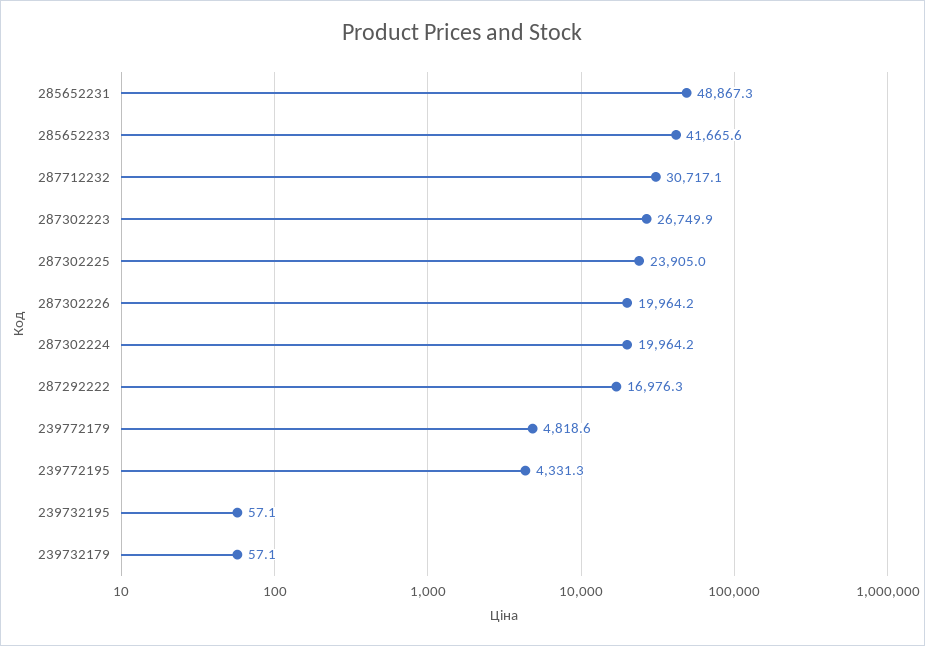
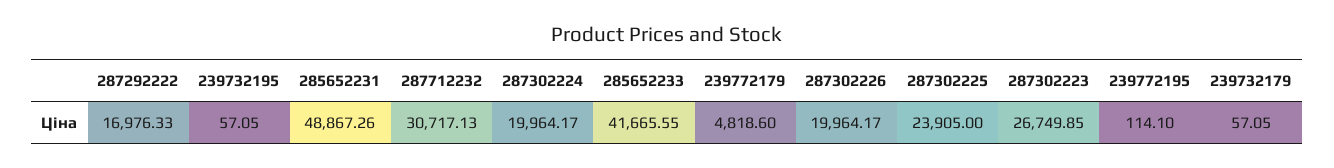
239772195: 4331.3 -> 114.1

